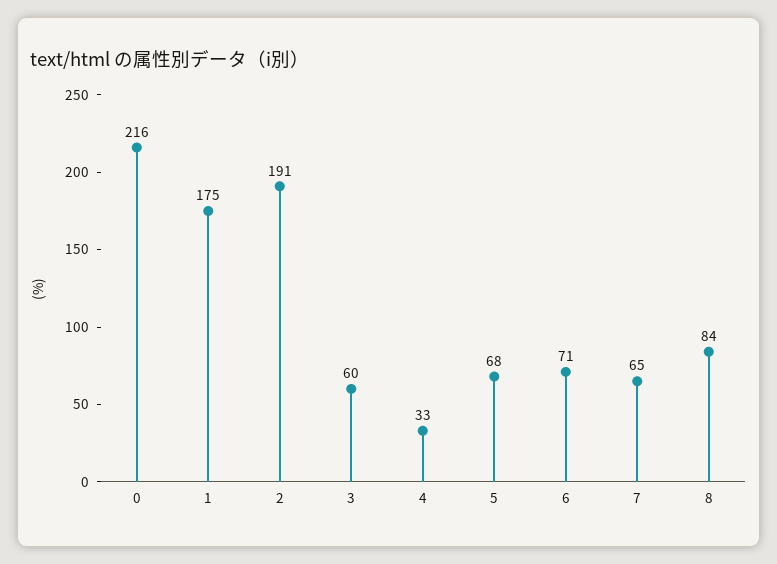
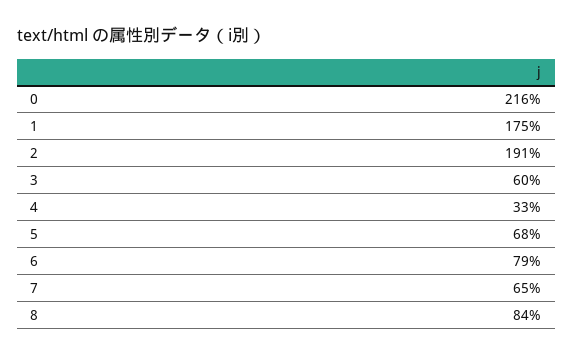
6: 71 -> 79

